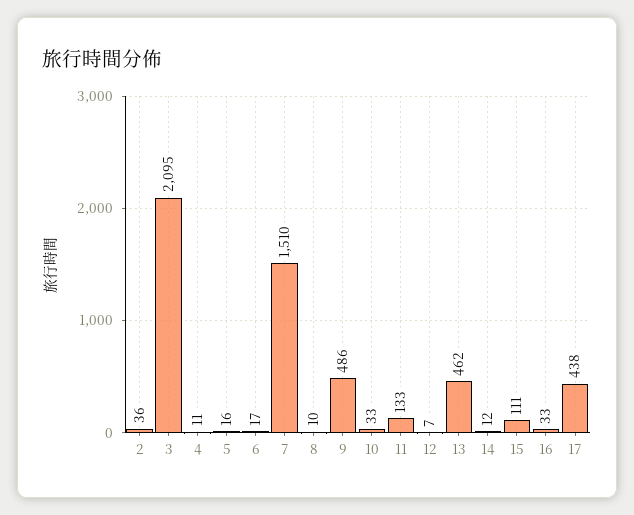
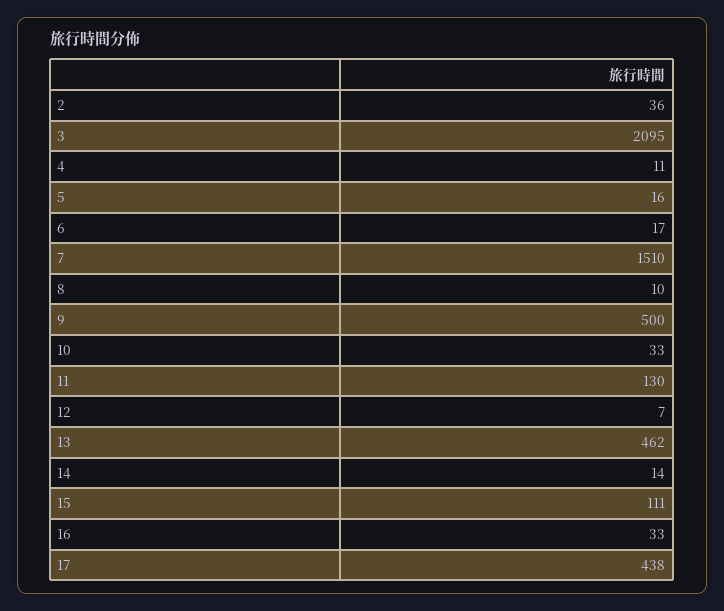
9: 486 -> 500
11: 133 -> 130
14: 12 -> 14

